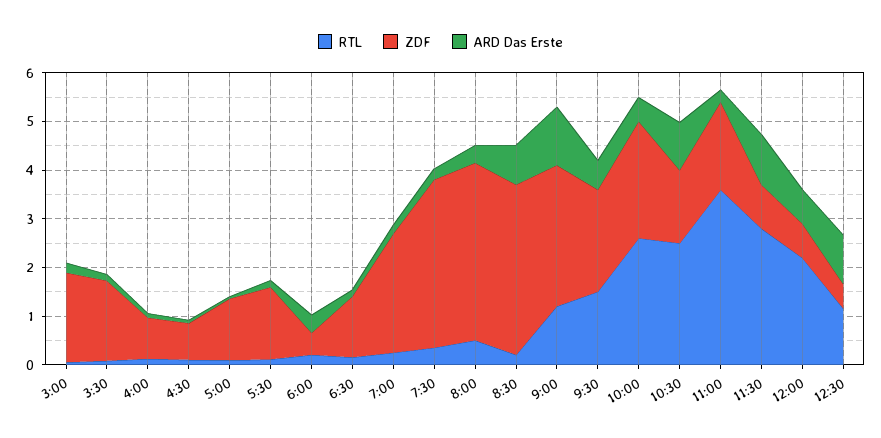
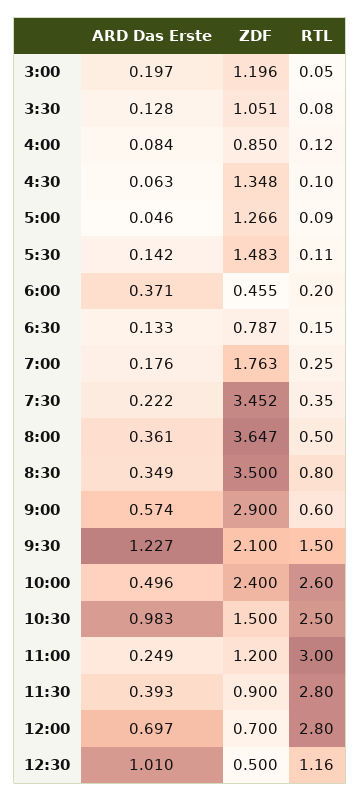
ZDF, 3:00: 1.8 -> 1.196
ZDF, 3:30: 1.6 -> 1.051
ZDF, 4:30: 0.8 -> 1.348
ZDF, 6:30: 1.2 -> 0.787
ZDF, 7:00: 2.4 -> 1.763
RTL, 8:30: 0.2 -> 0.8
ARD Das Erste, 8:30: 0.8 -> 0.349
RTL, 9:00: 1.2 -> 0.6
ARD Das Erste, 9:00: 1.2 -> 0.574
ARD Das Erste, 9:30: 0.6 -> 1.227
RTL, 11:00: 3.6 -> 3
ZDF, 11:00: 1.8 -> 1.2
ARD Das Erste, 11:30: 1 -> 0.393
RTL, 12:00: 2.2 -> 2.8

